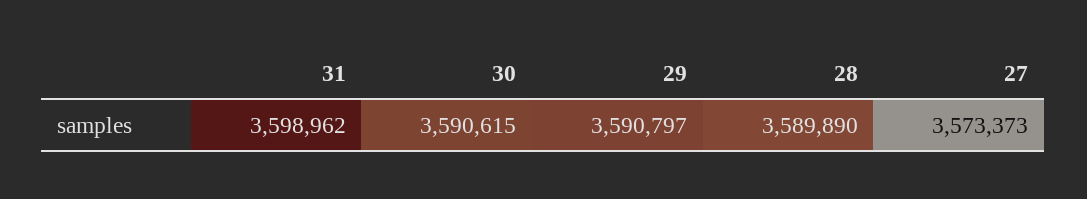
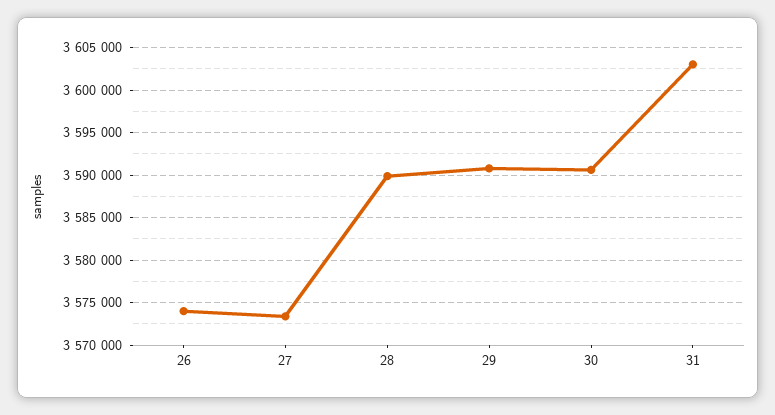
31: 3598962 -> 3603000
26: none -> 3574000

